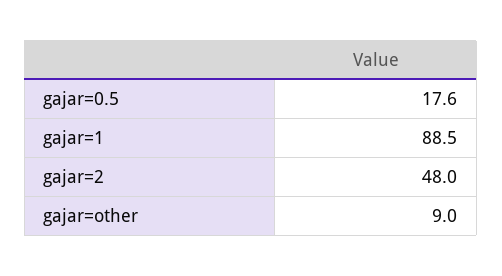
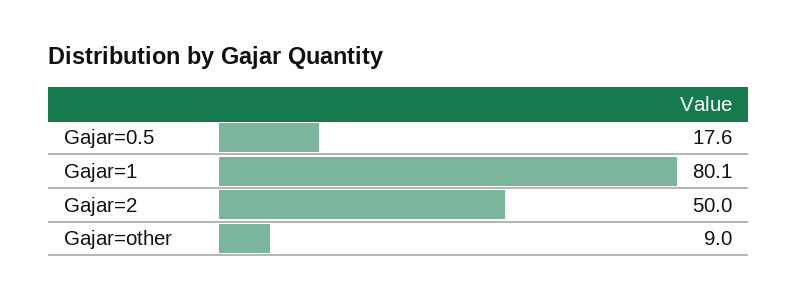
gajar=1: 88.5 -> 80.1
gajar=2: 48 -> 50

